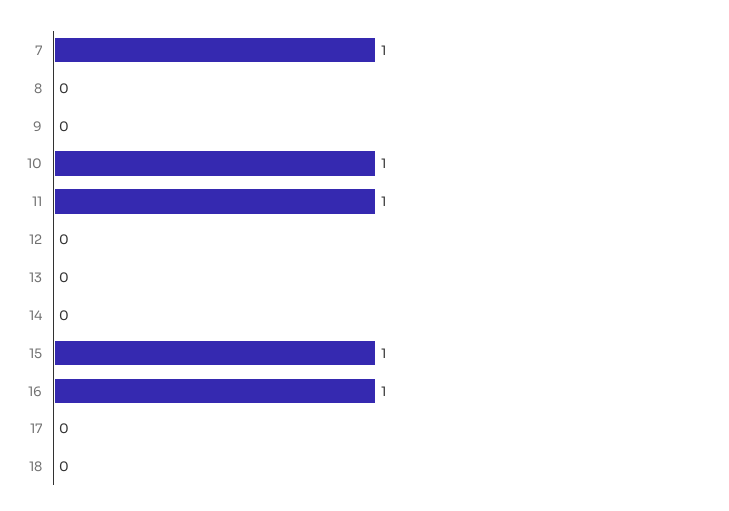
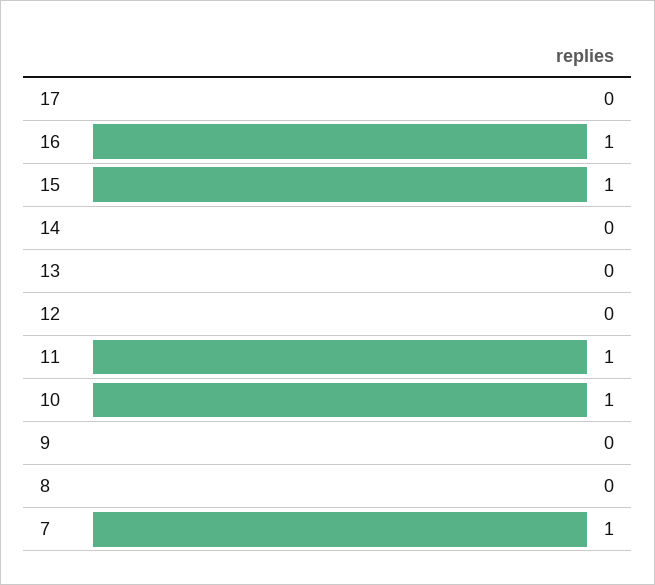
18: 0 -> none

